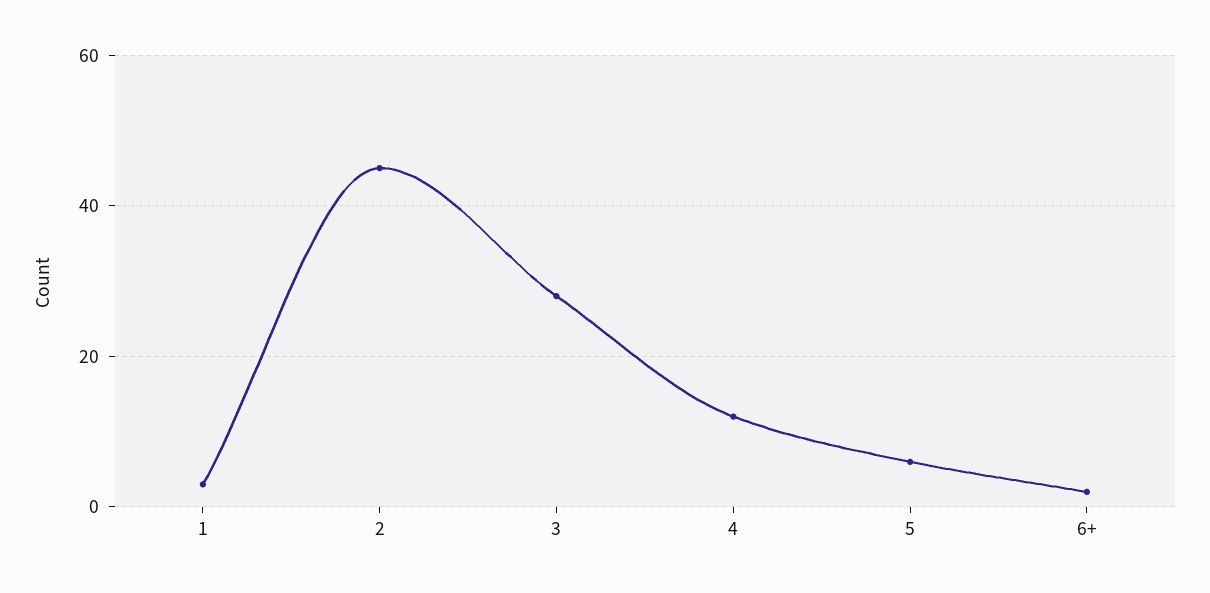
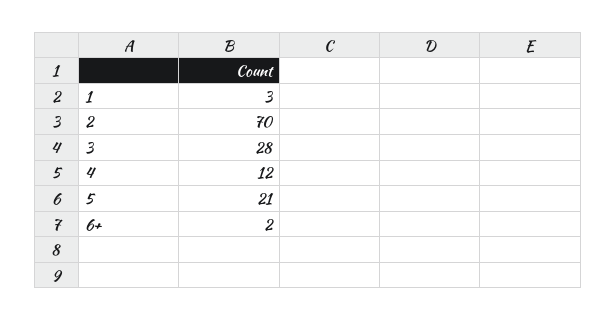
2: 45 -> 70
5: 5 -> 21

